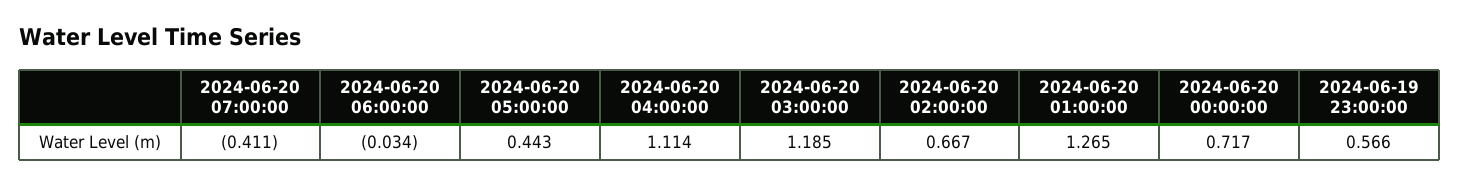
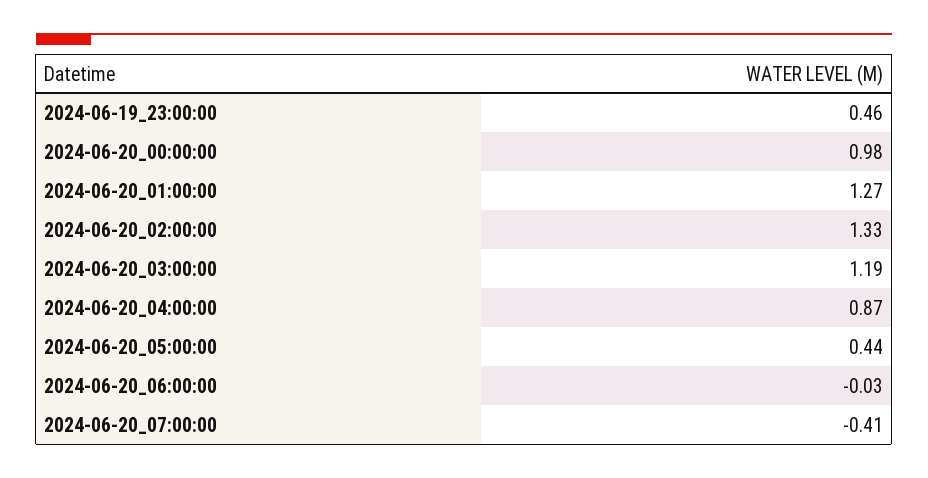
2024-06-20 04:00:00: 1.114 -> 0.87
2024-06-20 02:00:00: 0.667 -> 1.33
2024-06-20 00:00:00: 0.717 -> 0.98
2024-06-19 23:00:00: 0.566 -> 0.46

